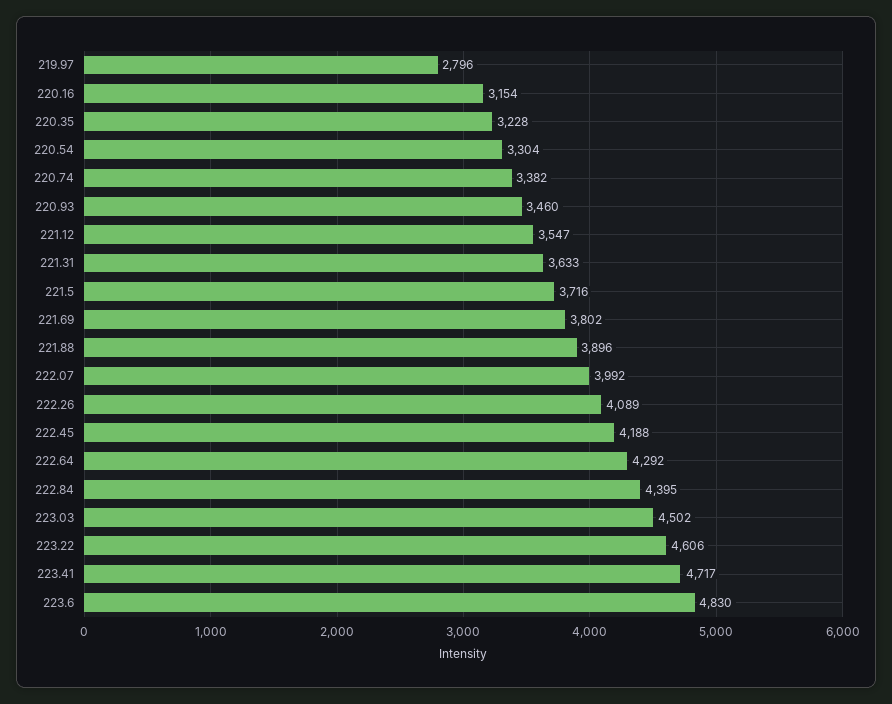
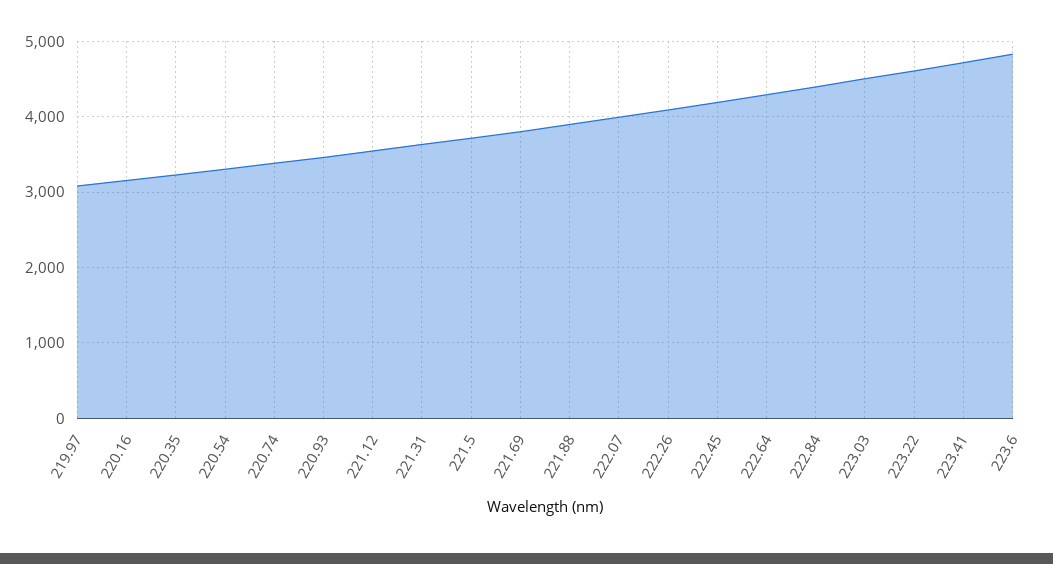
219.97: 2796 -> 3100

